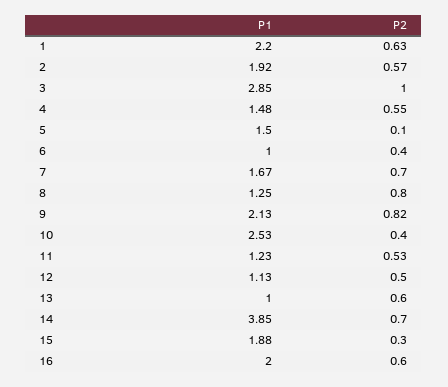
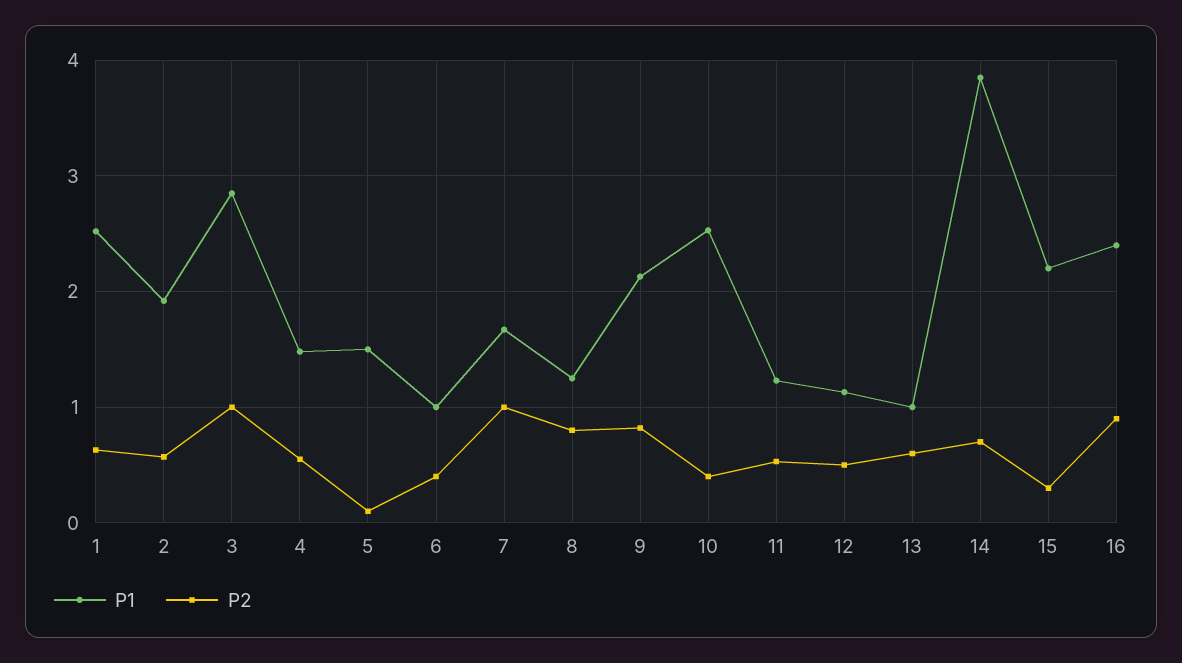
P1, 1: 2.2 -> 2.5
P2, 7: 0.7 -> 1
P1, 15: 1.88 -> 2.2
P1, 16: 2 -> 2.4
P2, 16: 0.6 -> 0.9

